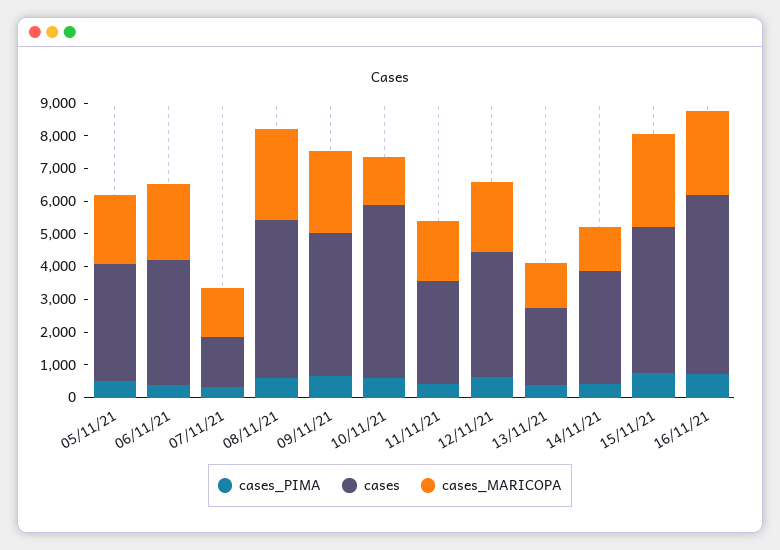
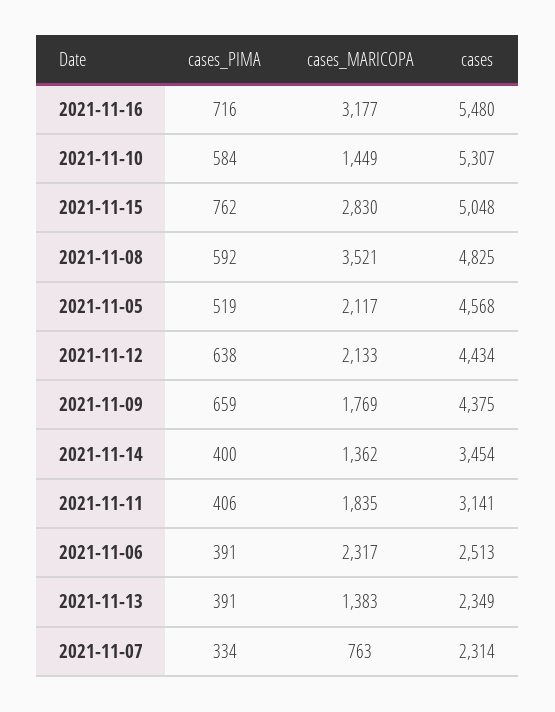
cases, 05/11/21: 3500 -> 4568
cases, 06/11/21: 3750 -> 2513
cases, 07/11/21: 1500 -> 2314
cases_MARICOPA, 07/11/21: 1500 -> 763
cases_MARICOPA, 08/11/21: 2750 -> 3521
cases_MARICOPA, 09/11/21: 2500 -> 1769
cases, 12/11/21: 3750 -> 4434
cases, 15/11/21: 4500 -> 5048
cases_MARICOPA, 16/11/21: 2500 -> 3177

